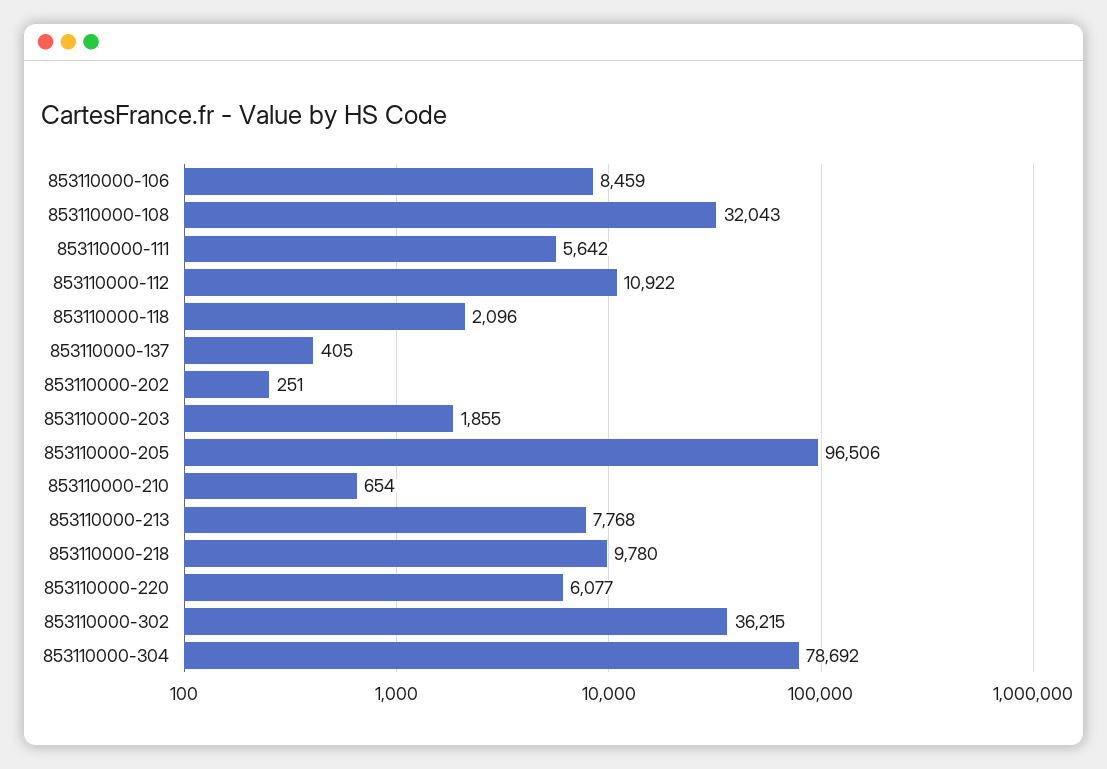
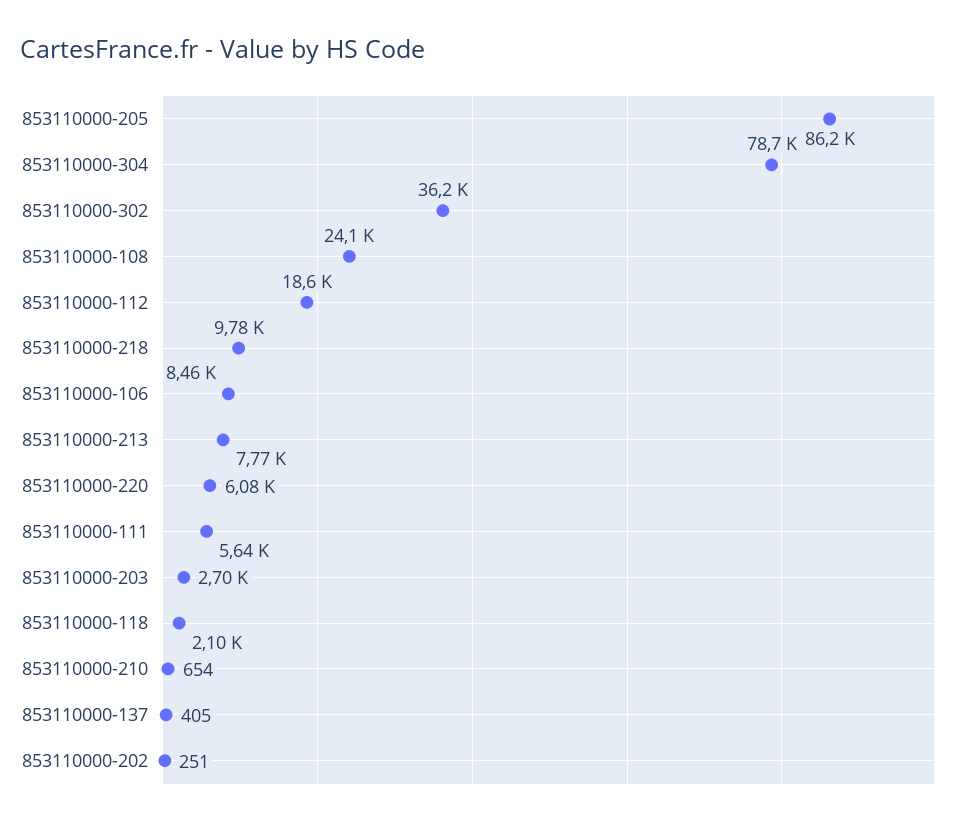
853110000-108: 32043 -> 24100
853110000-112: 10922 -> 18600
853110000-203: 1855 -> 2700
853110000-205: 96506 -> 86200

